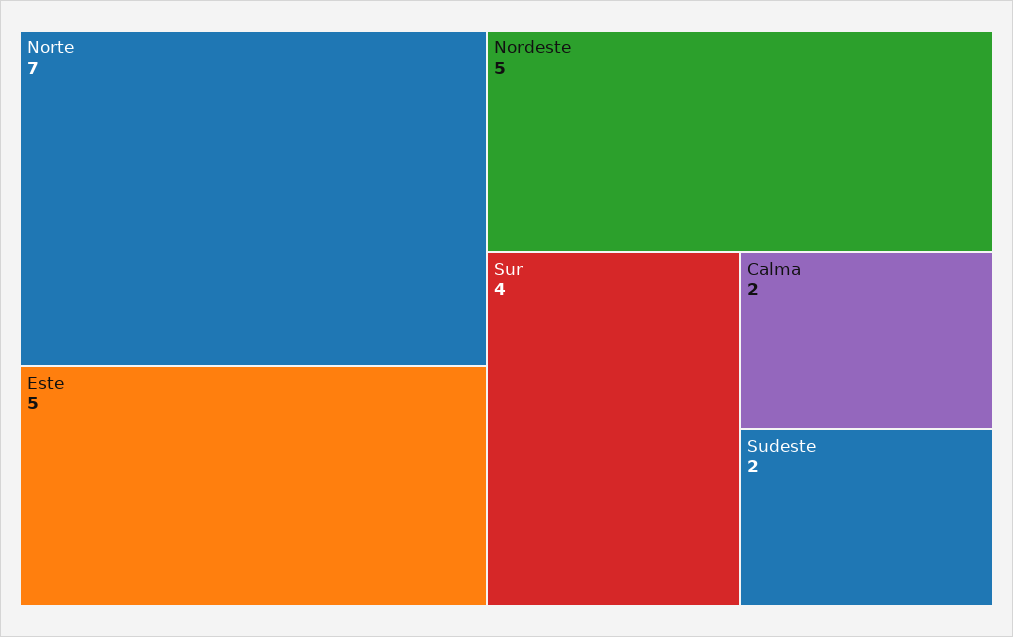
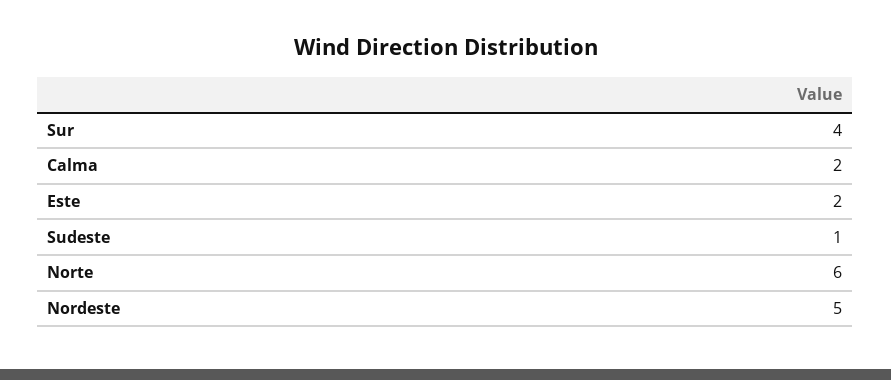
Norte: 7 -> 6
Este: 5 -> 2
Sudeste: 2 -> 1

